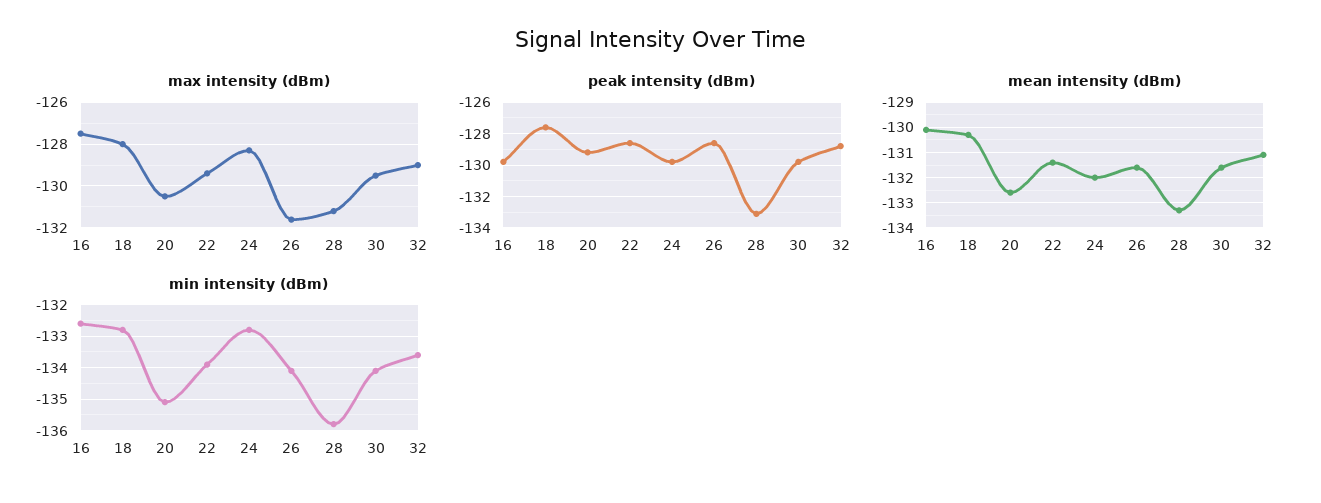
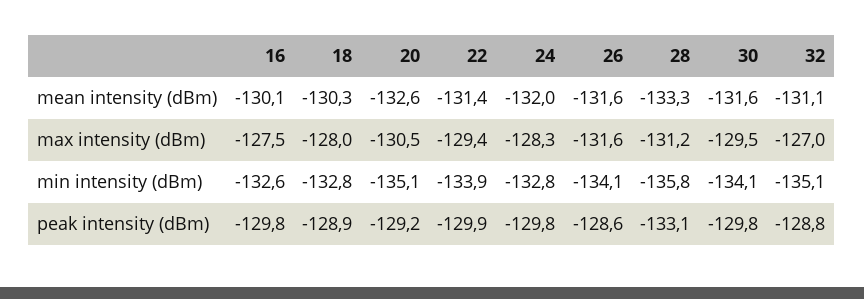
max intensity (dBm), 32: -129 -> -127
peak intensity (dBm), 18: -127.5 -> -128.9
peak intensity (dBm), 22: -128.5 -> -129.9
min intensity (dBm), 32: -133.5 -> -135.1

